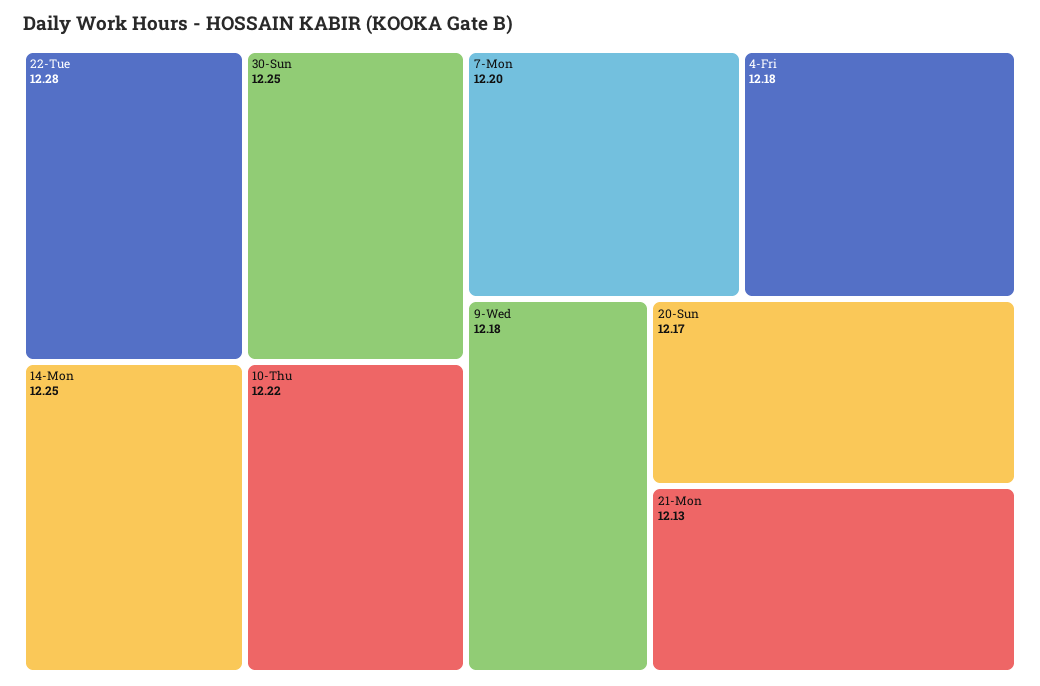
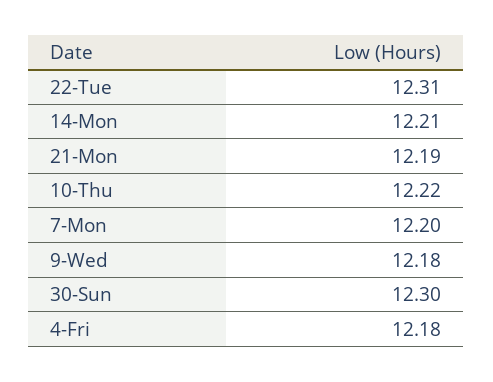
22-Tue: 12.28 -> 12.31
30-Sun: 12.25 -> 12.3
14-Mon: 12.25 -> 12.21
20-Sun: 12.17 -> none
21-Mon: 12.13 -> 12.19

